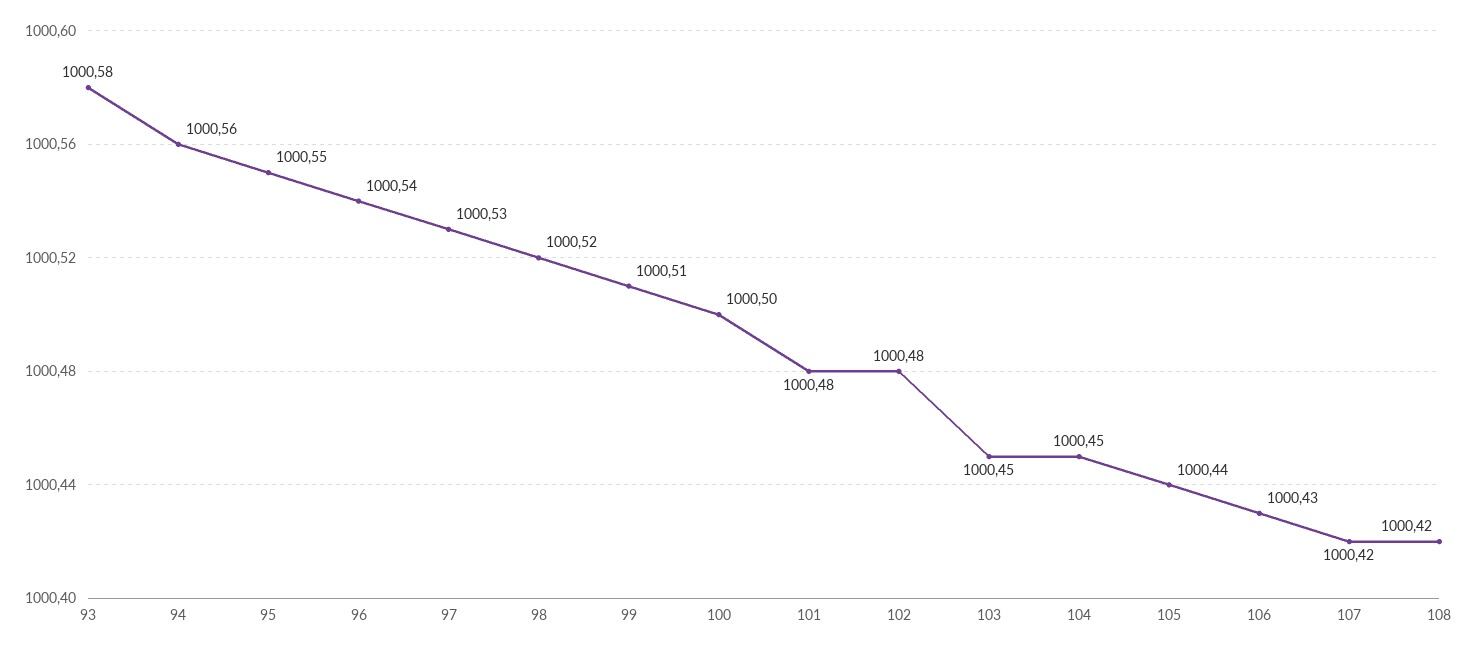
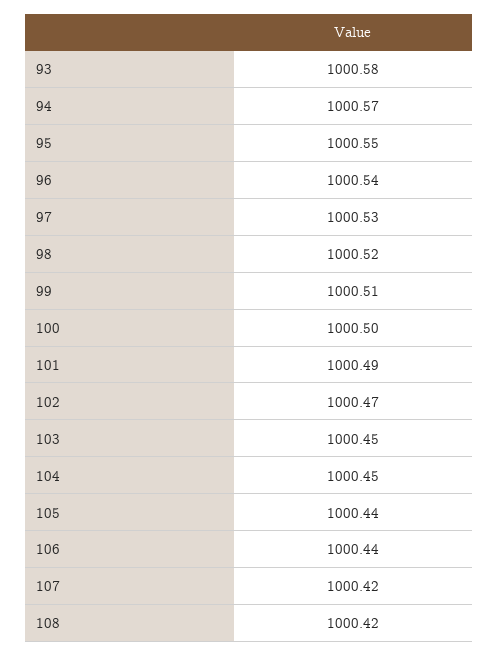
94: 1000.56 -> 1000.57
101: 1000.48 -> 1000.49
102: 1000.48 -> 1000.47
106: 1000.43 -> 1000.44

